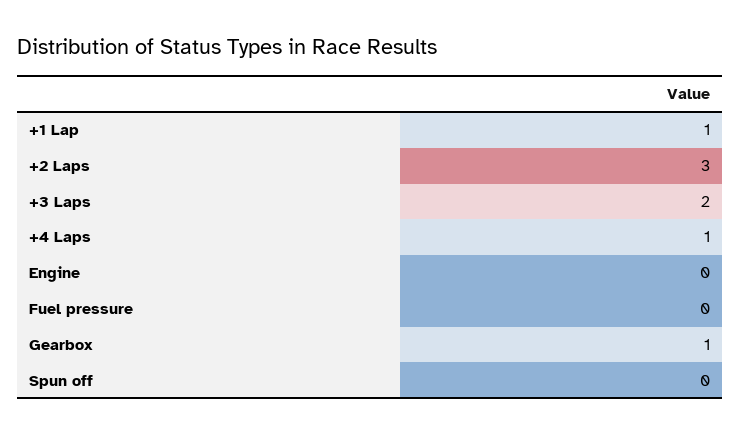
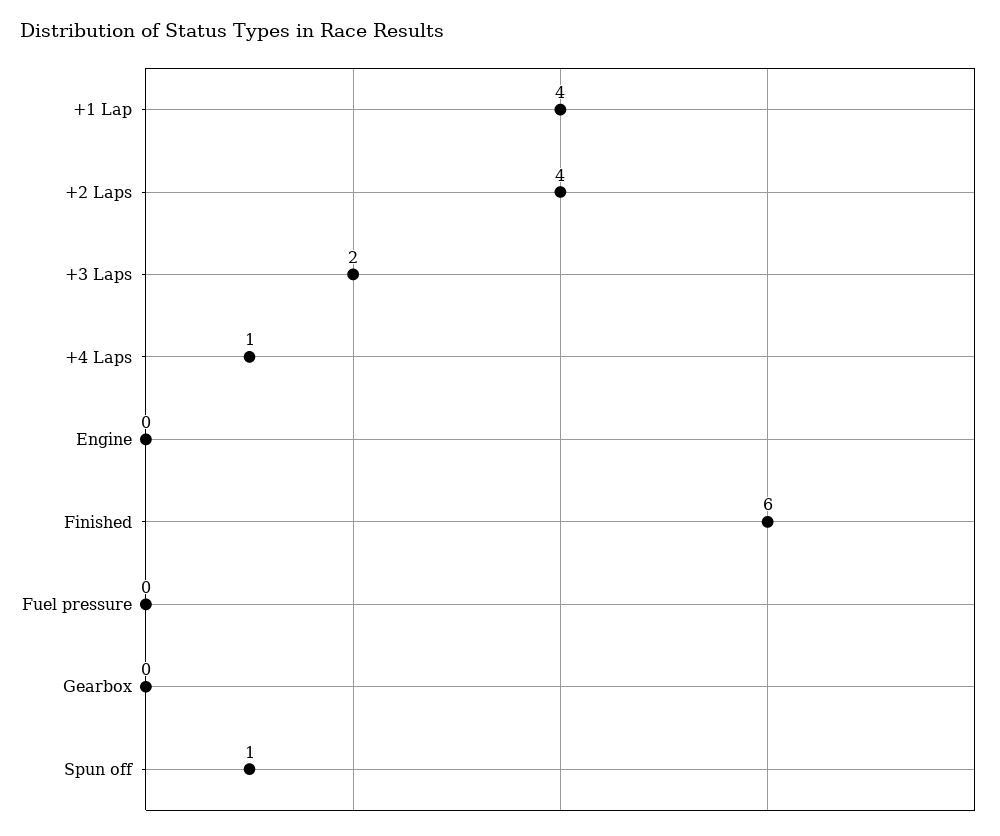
+1 Lap: 1 -> 4
+2 Laps: 3 -> 4
Gearbox: 1 -> 0
Spun off: 0 -> 1
Finished: none -> 6

